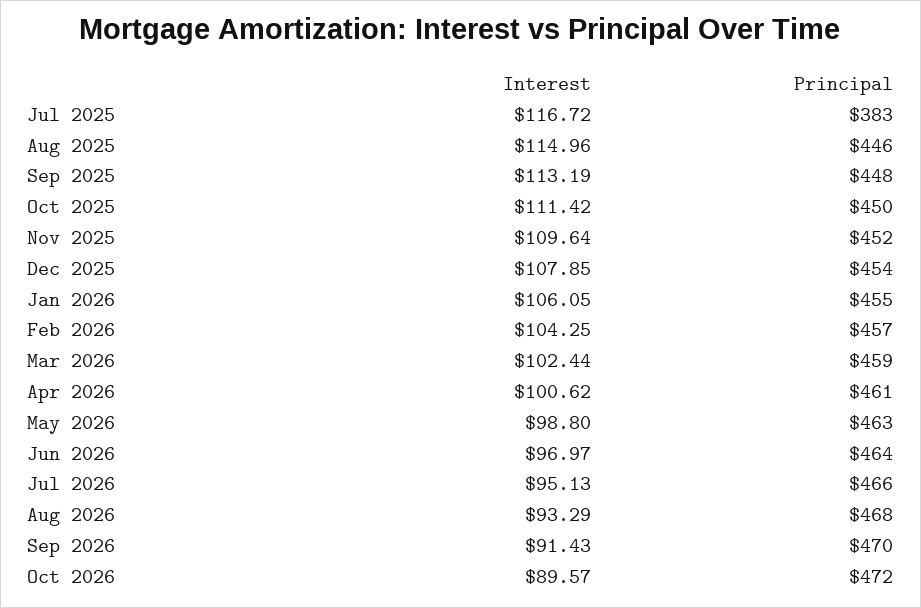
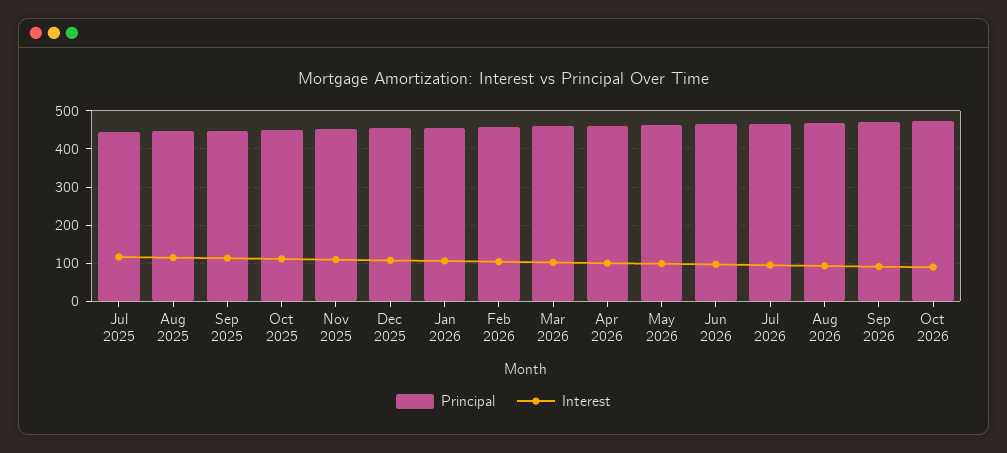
Principal, Jul 2025: 383 -> 440

